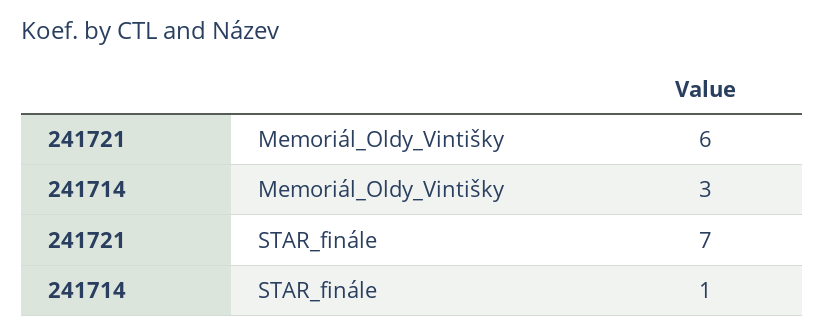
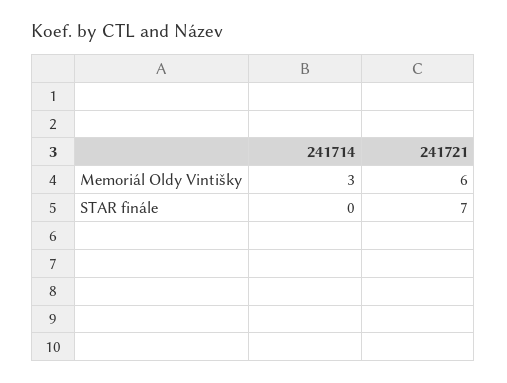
241714, STAR_finále: 1 -> 0

